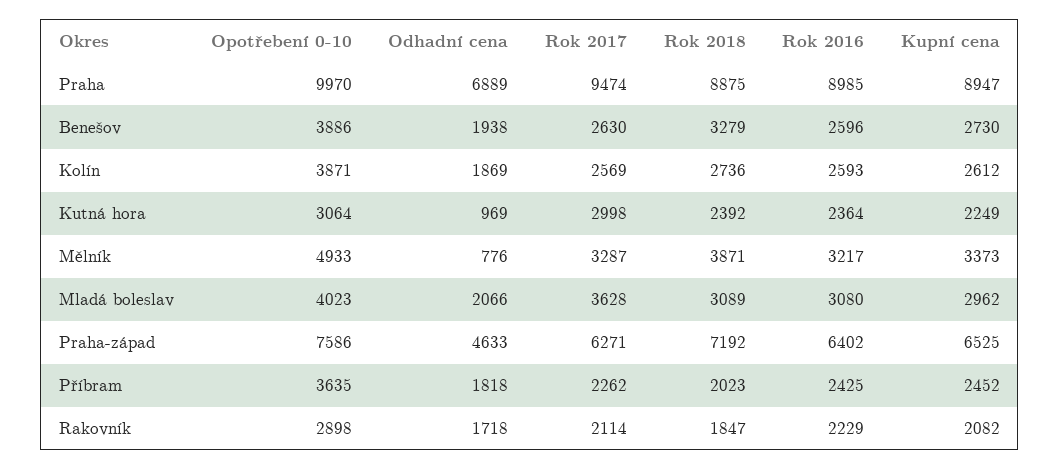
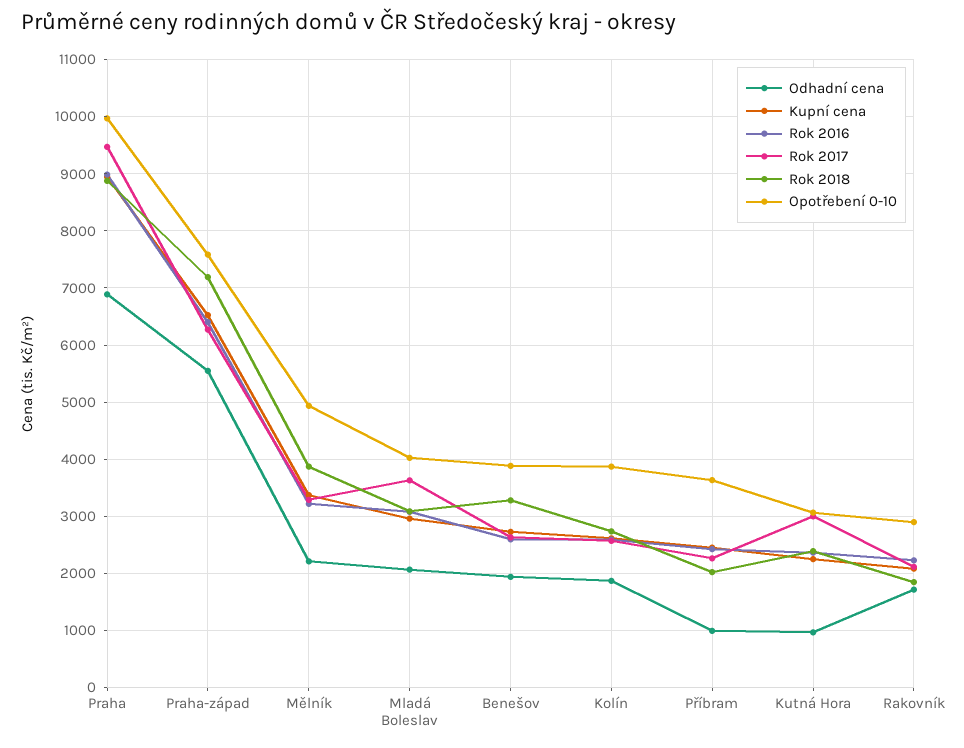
Odhadní cena, Mělník: 776 -> 2200
Odhadní cena, Praha-západ: 4633 -> 5600
Odhadní cena, Příbram: 1818 -> 1000

